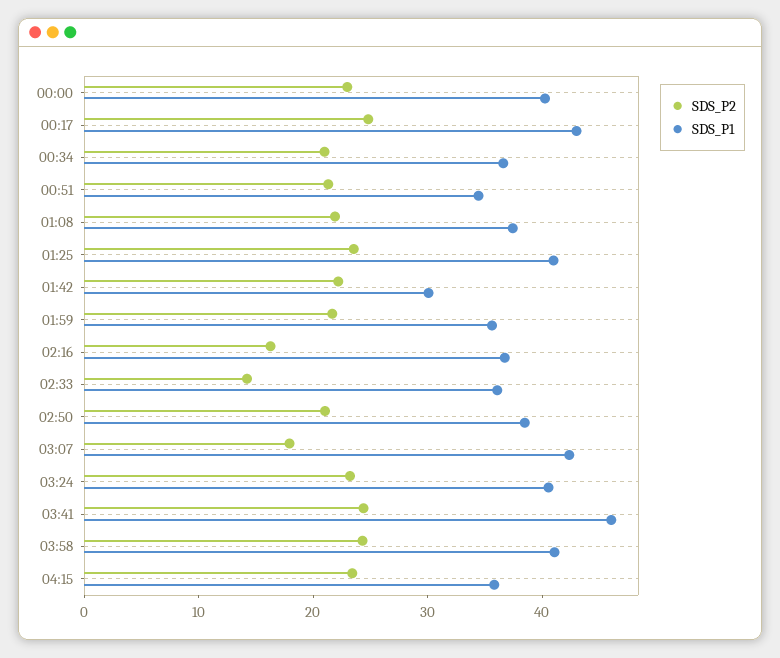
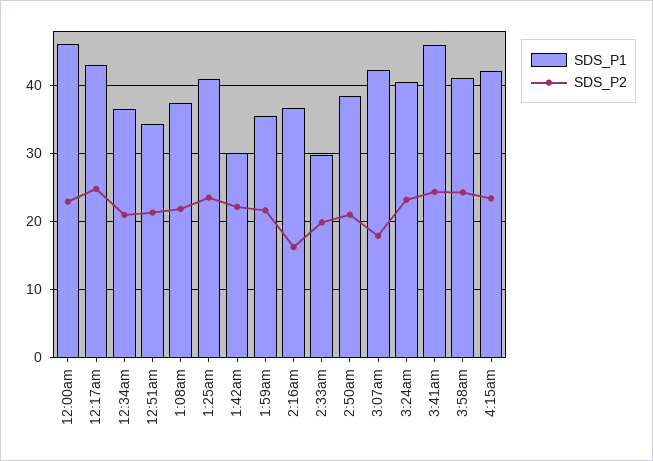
SDS_P1, 00:00: 40 -> 46
SDS_P2, 02:33: 14 -> 20
SDS_P1, 02:33: 36 -> 30
SDS_P1, 04:15: 36 -> 42

